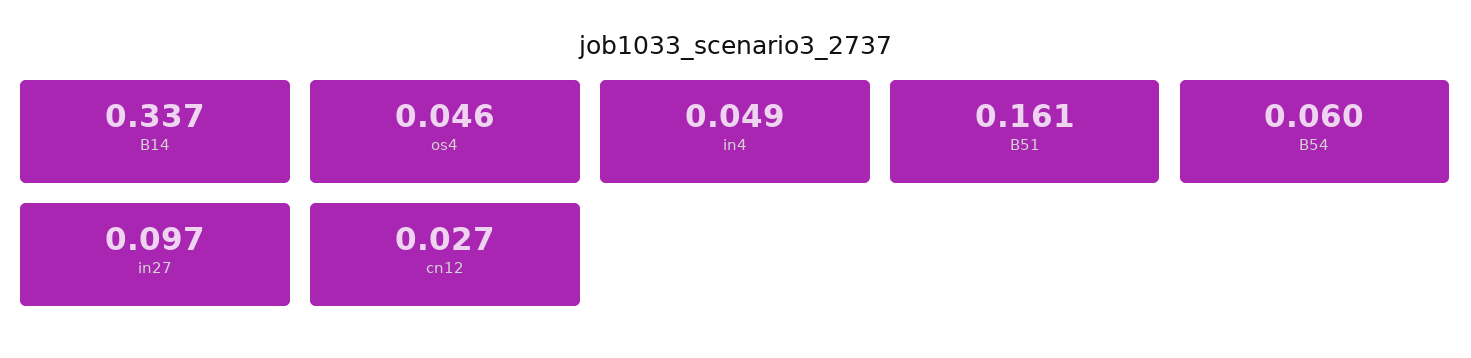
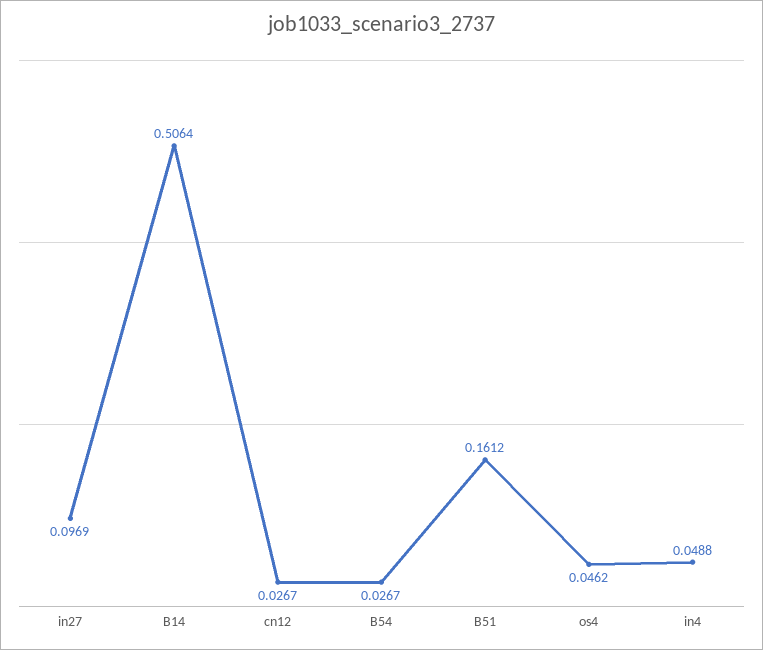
B14: 0.337 -> 0.5064
B54: 0.06 -> 0.0267

